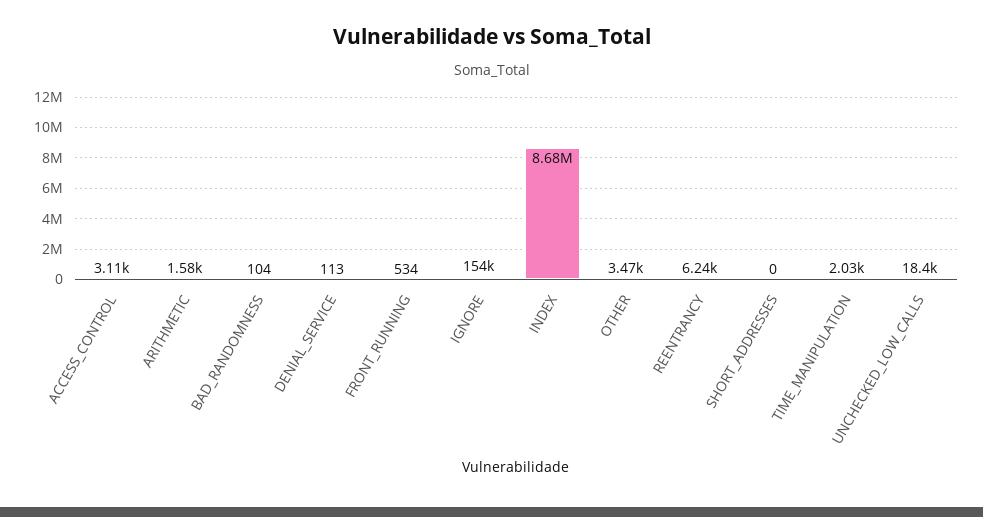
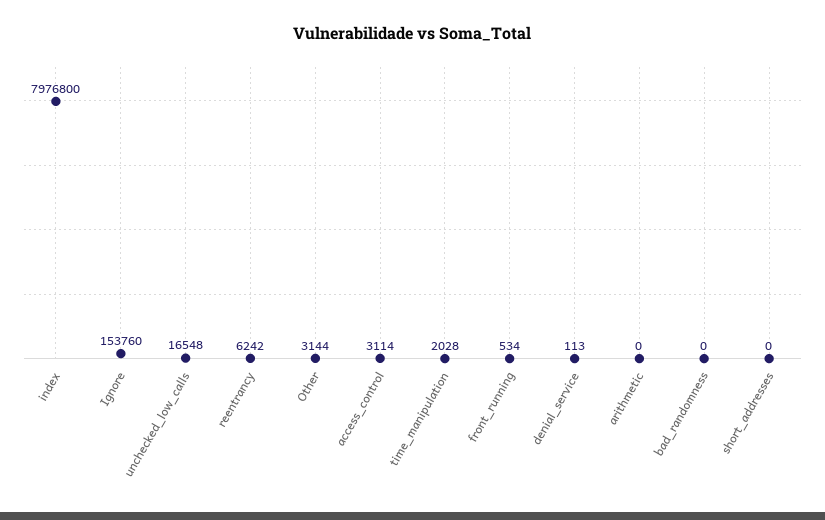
ARITHMETIC: 1580 -> 0
BAD_RANDOMNESS: 104 -> 0
INDEX: 8680000 -> 7976800
OTHER: 3470 -> 3144
UNCHECKED_LOW_CALLS: 18400 -> 16548

